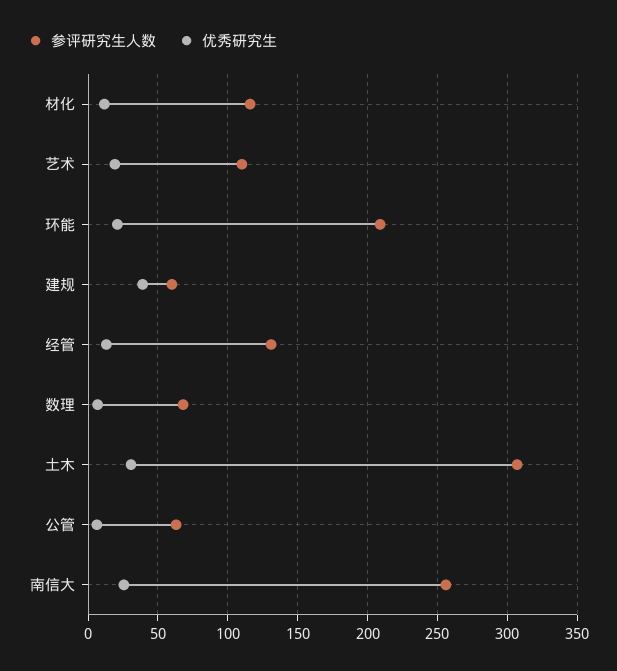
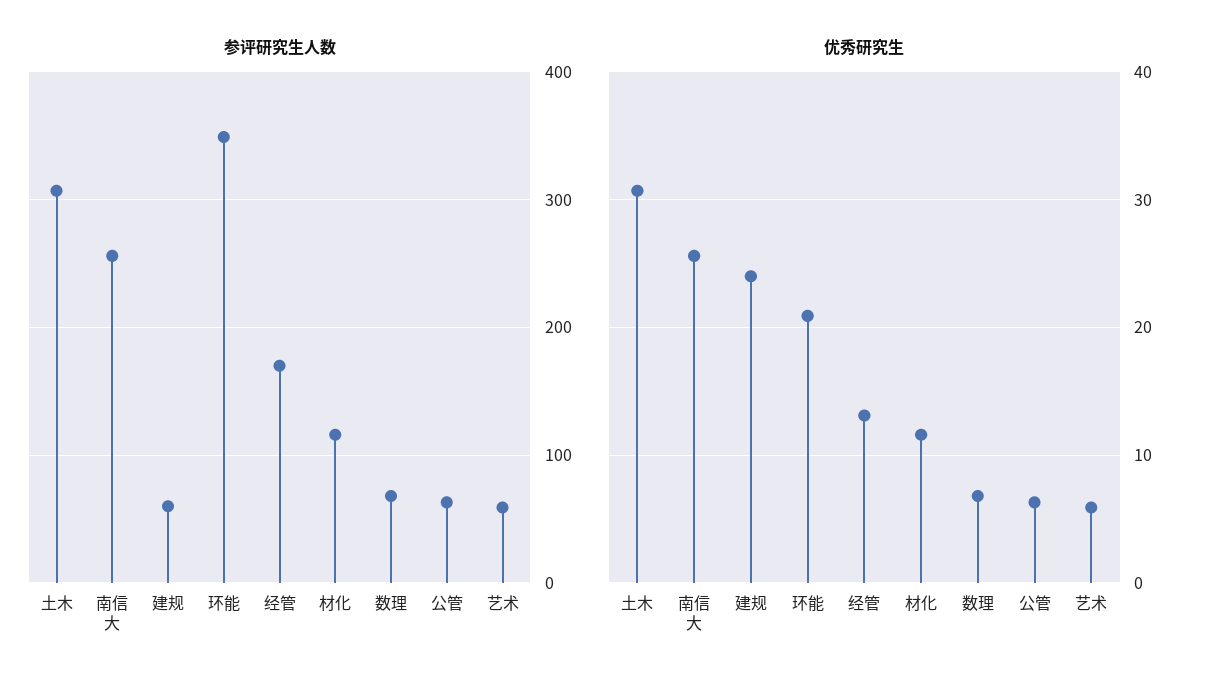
参评研究生人数, 艺术: 110 -> 60
优秀研究生, 艺术: 20 -> 6
参评研究生人数, 环能: 210 -> 350
优秀研究生, 建规: 40 -> 24
参评研究生人数, 经管: 130 -> 170

